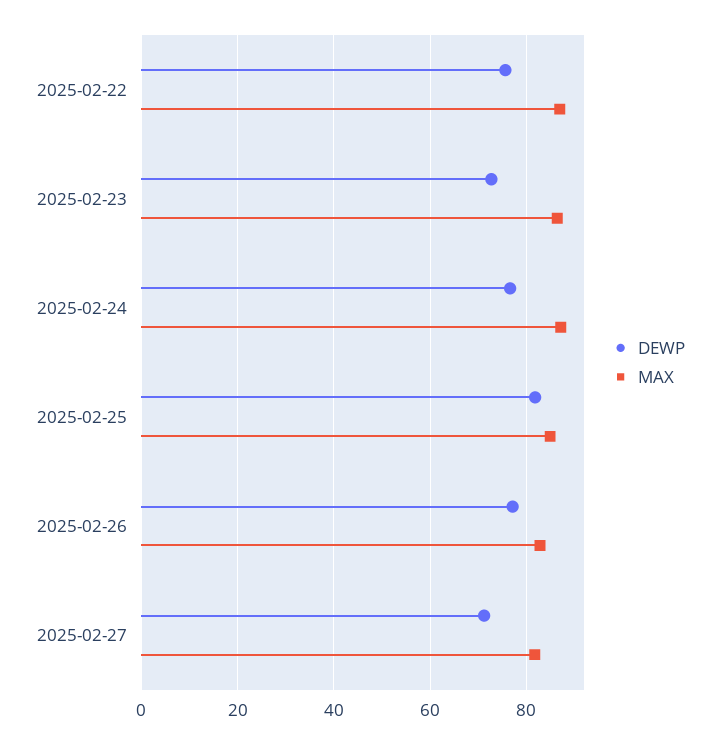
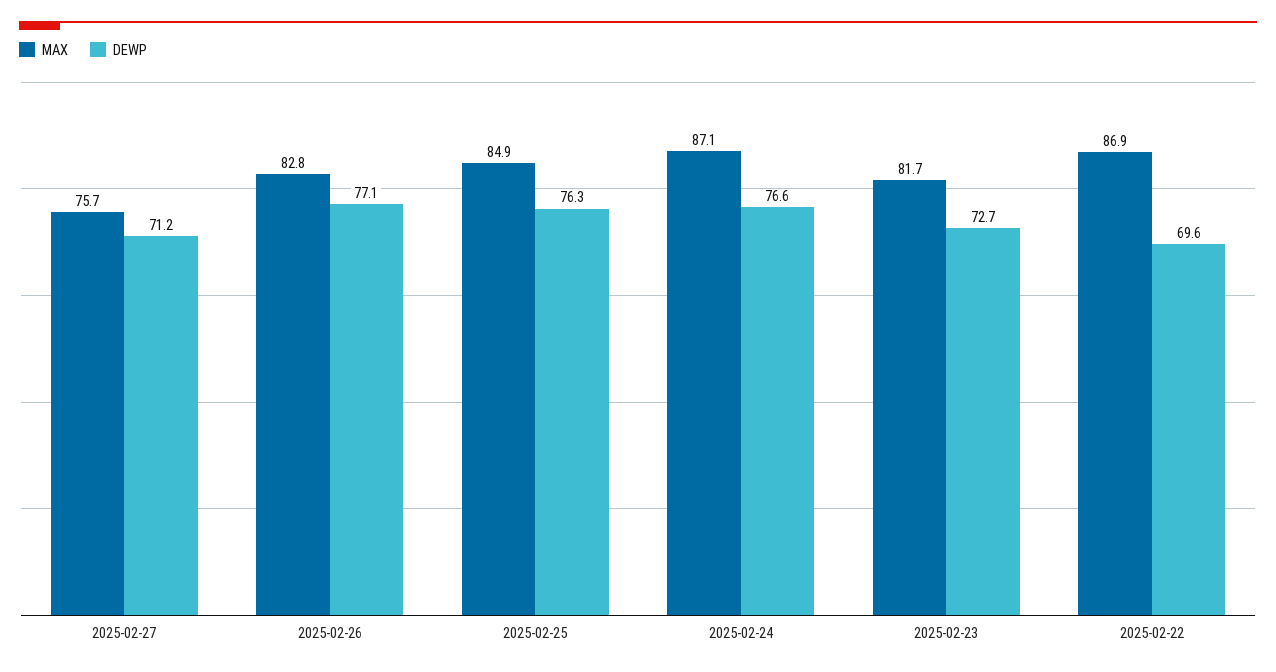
DEWP, 2025-02-22: 76 -> 69.6
MAX, 2025-02-23: 86 -> 81.7
DEWP, 2025-02-25: 82 -> 76.3
MAX, 2025-02-27: 82 -> 75.7

